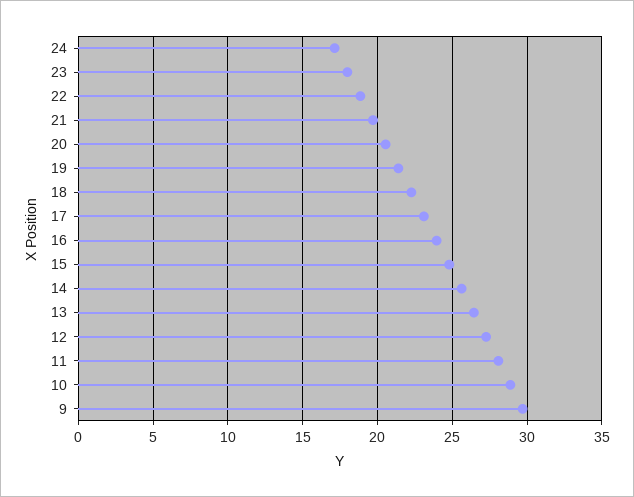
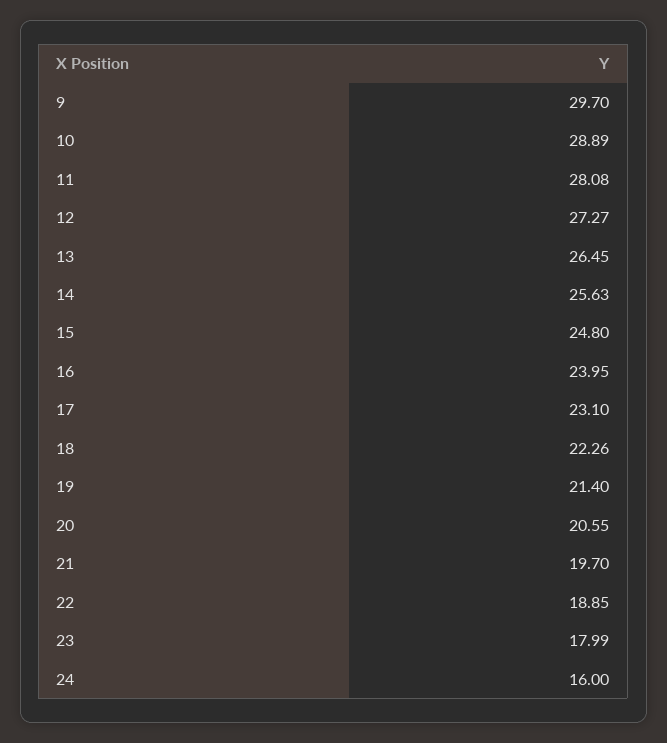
24: 17 -> 16

